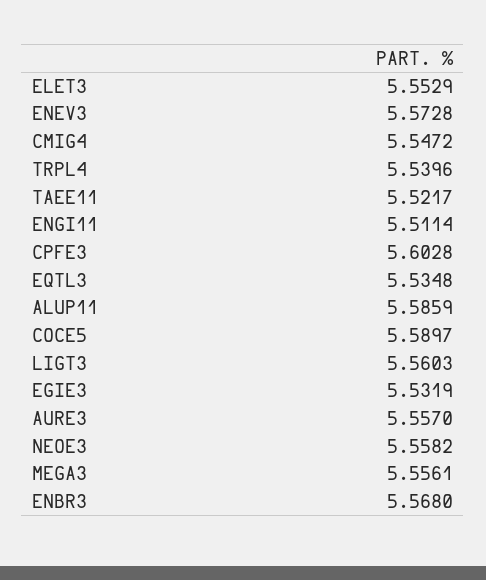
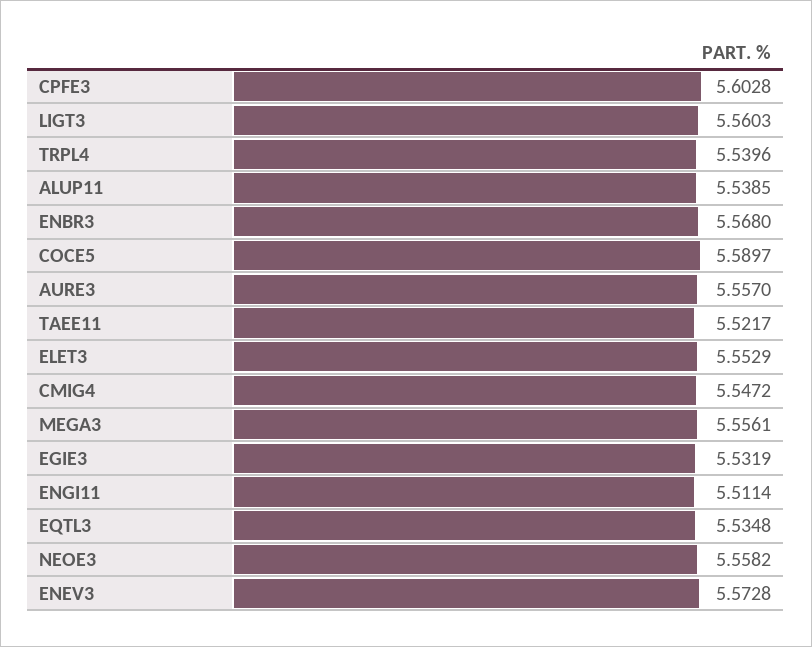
ALUP11: 5.5859 -> 5.5385

